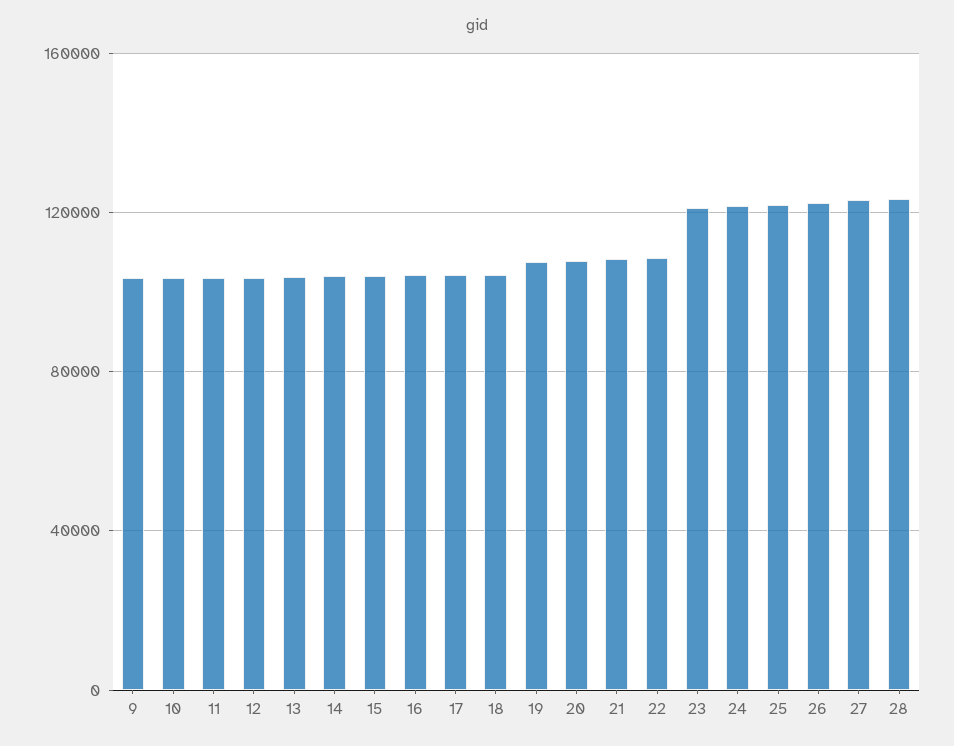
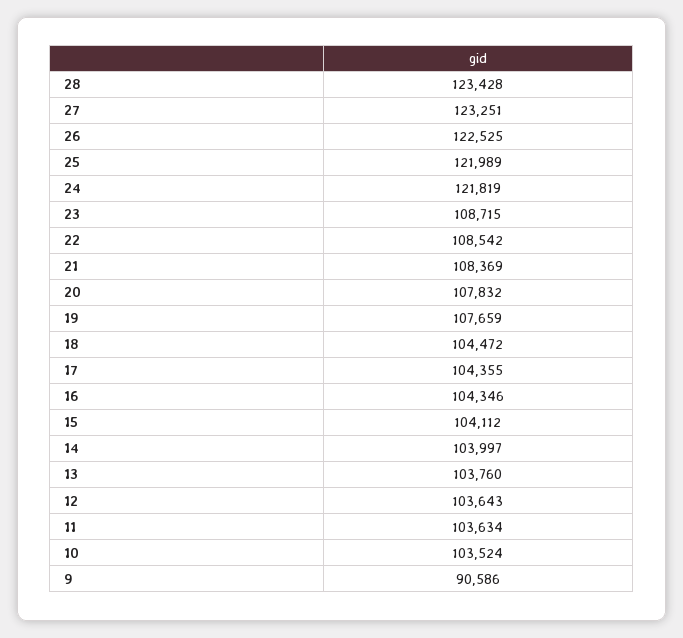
9: 105000 -> 90586
23: 120000 -> 108715

